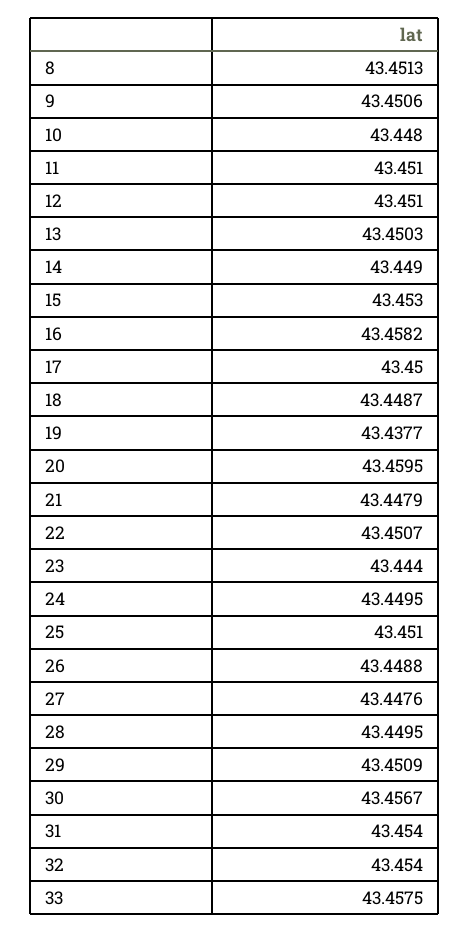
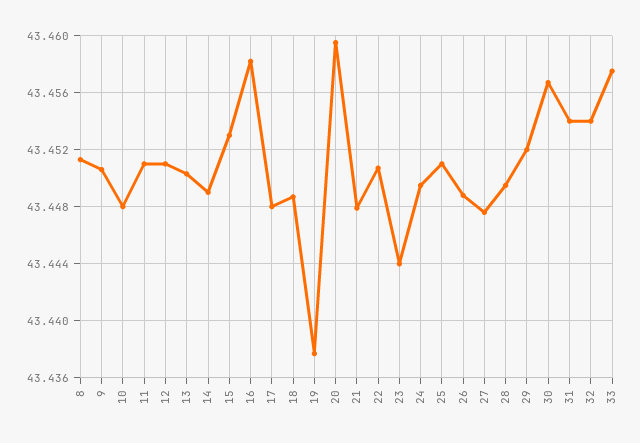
17: 43.45 -> 43.448
29: 43.4509 -> 43.452

